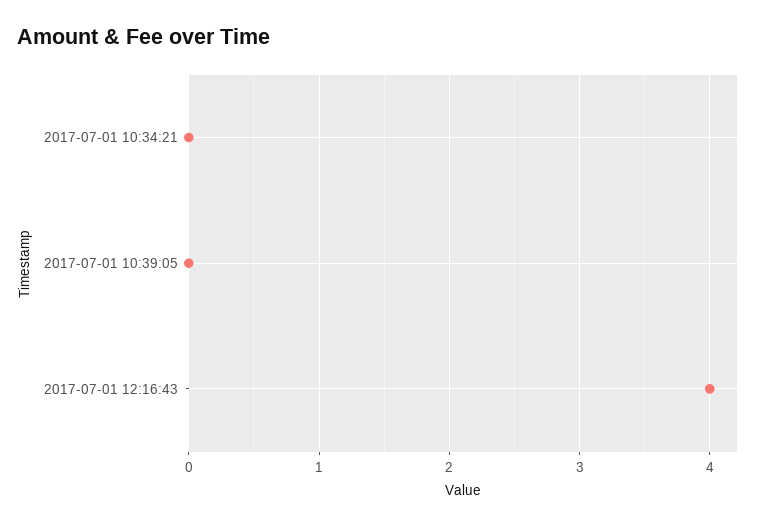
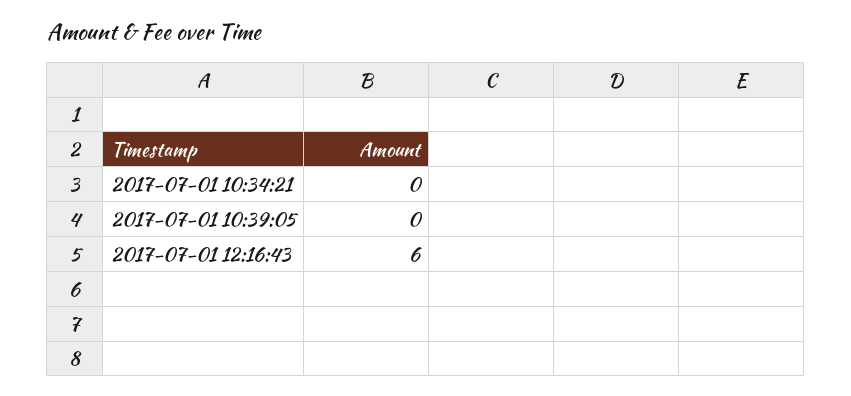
2017-07-01 12:16:43: 4 -> 6

